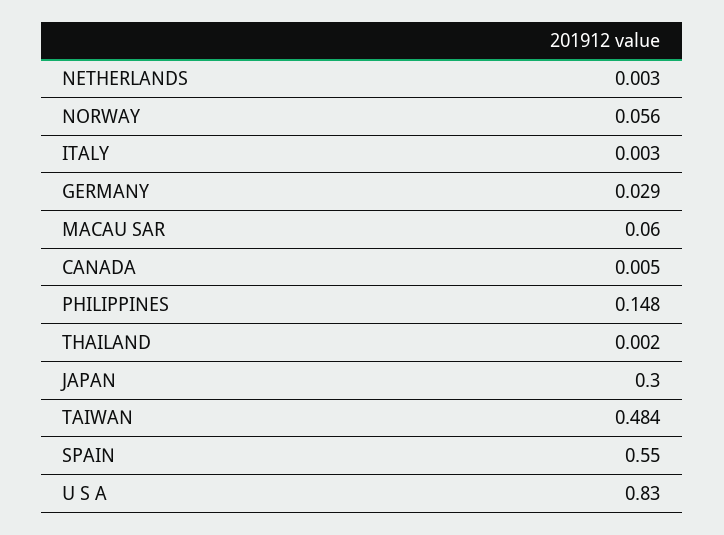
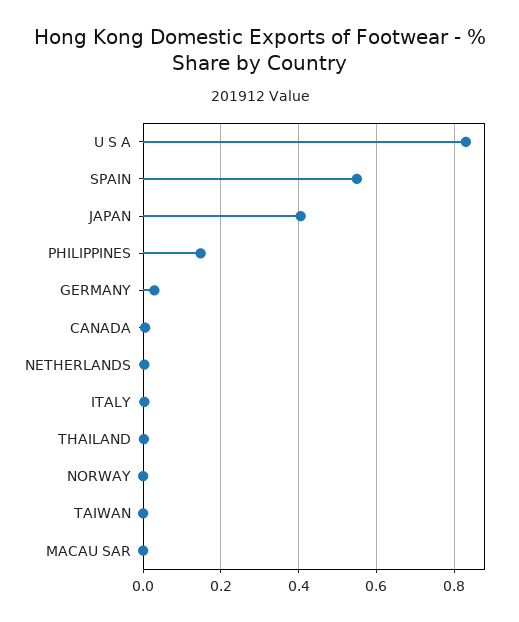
NORWAY: 0.056 -> 0
MACAU SAR: 0.06 -> 0
JAPAN: 0.3 -> 0.4
TAIWAN: 0.484 -> 0

